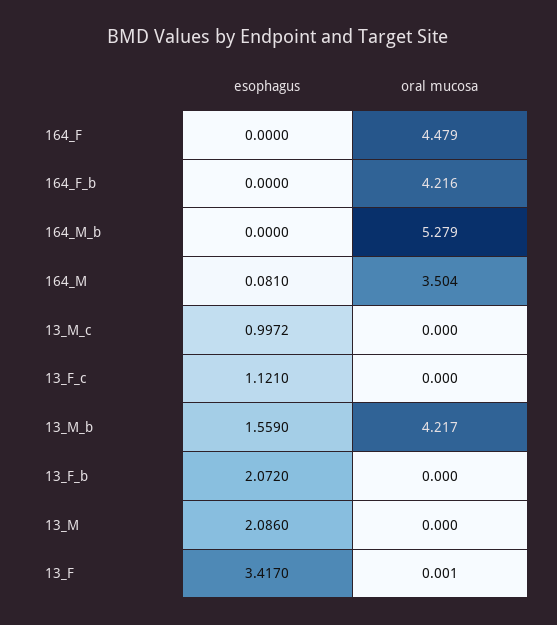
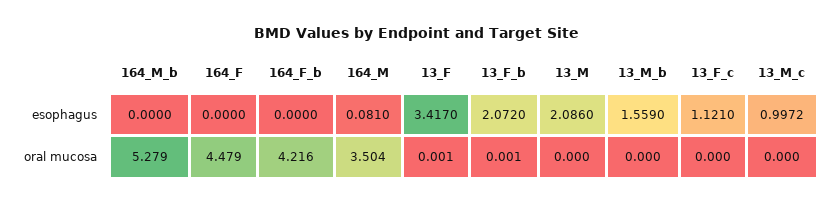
oral mucosa, 13_M_b: 4.217 -> 0
oral mucosa, 13_F_b: 0 -> 0.001

